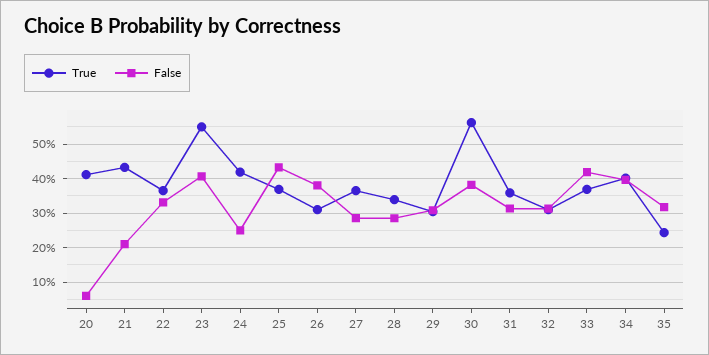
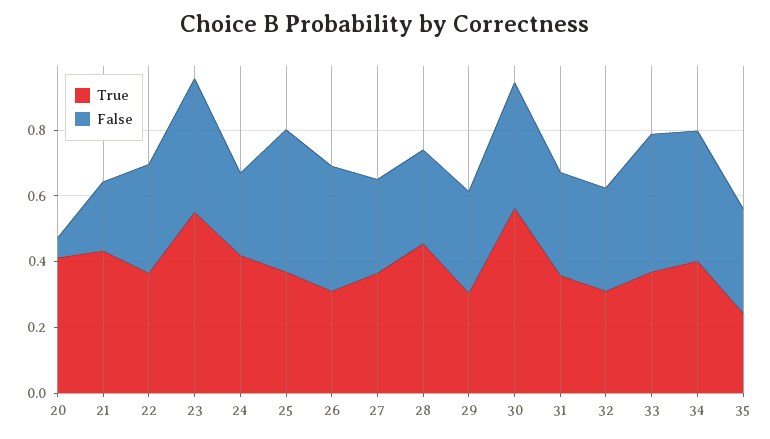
True, 28: 0.34 -> 0.45

